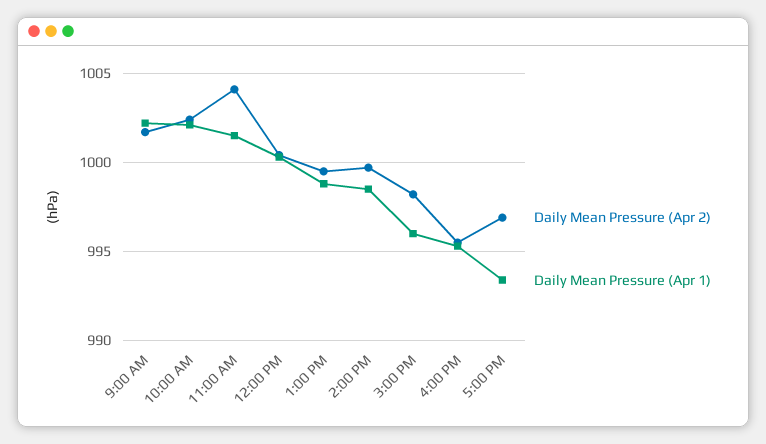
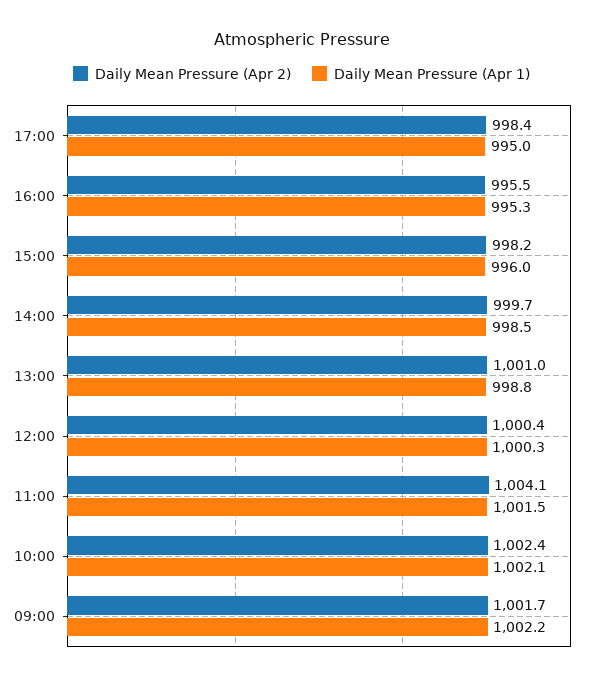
Daily Mean Pressure (Apr 2), 1:00 PM: 999.5 -> 1001
Daily Mean Pressure (Apr 2), 5:00 PM: 997 -> 998.4
Daily Mean Pressure (Apr 1), 5:00 PM: 993.5 -> 995

